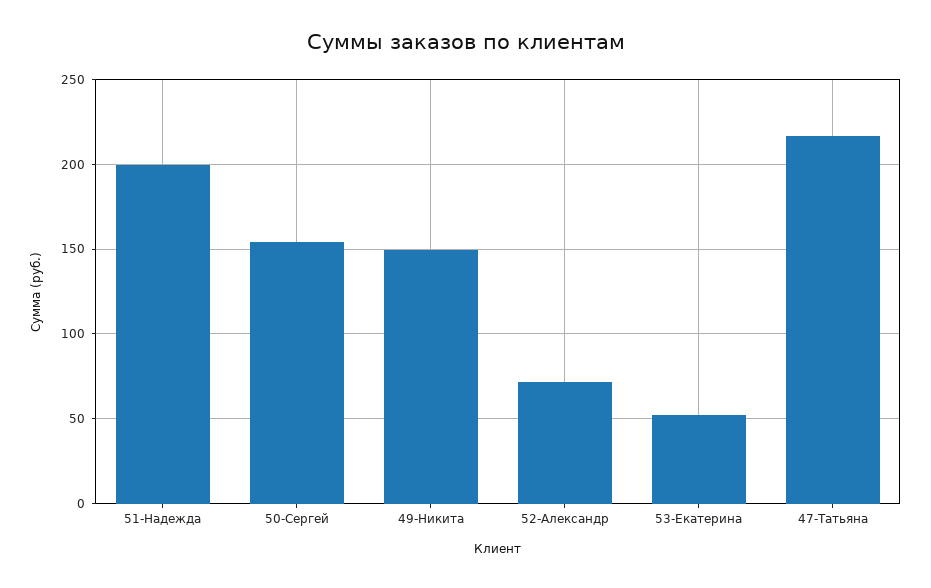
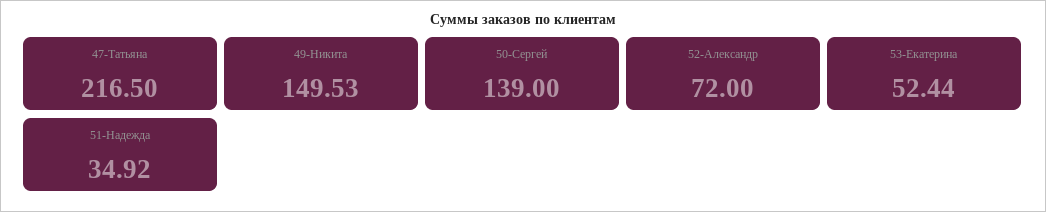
51-Надежда: 200 -> 34.92
50-Сергей: 155 -> 139

